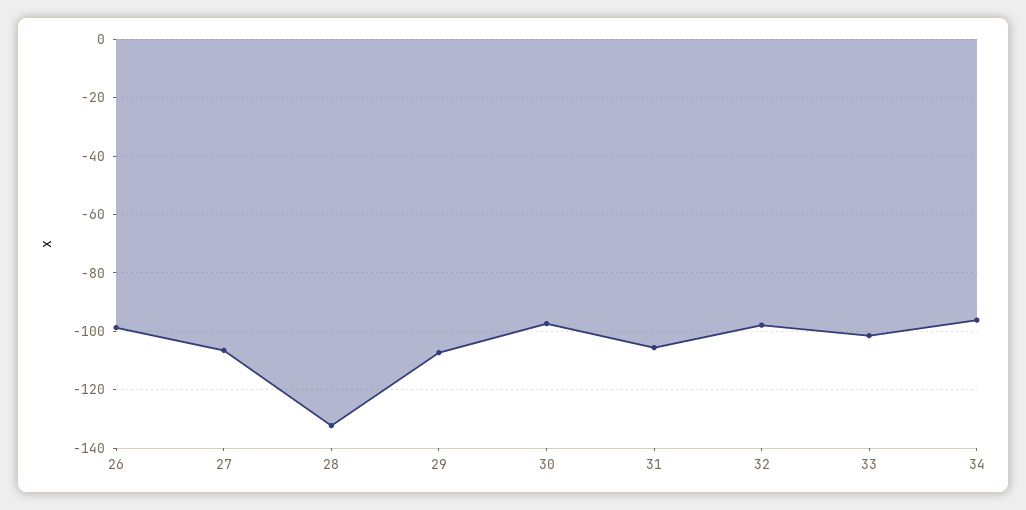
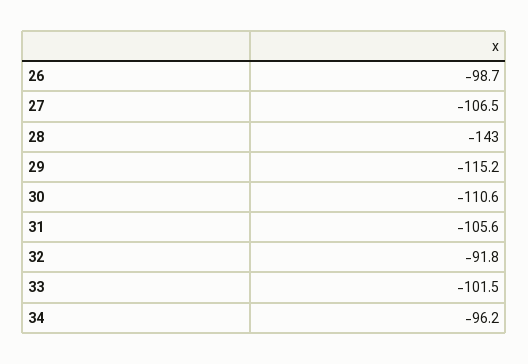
28: -132.5 -> -143
29: -107.5 -> -115.2
30: -97.5 -> -110.6
32: -97.5 -> -91.8

